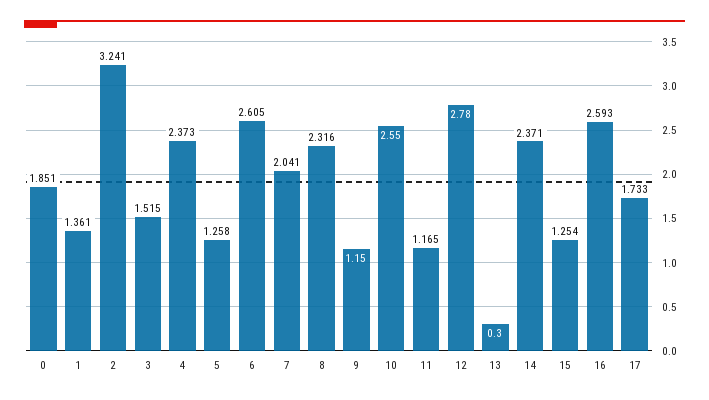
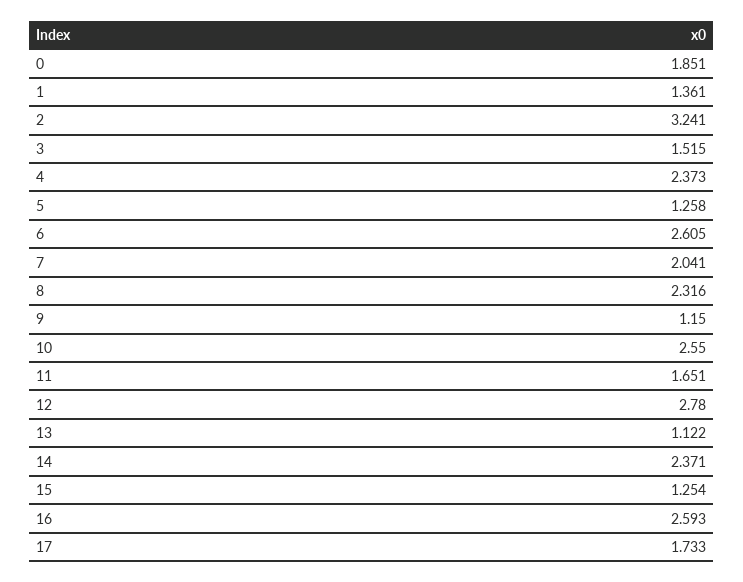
11: 1.165 -> 1.651
13: 0.3 -> 1.122

